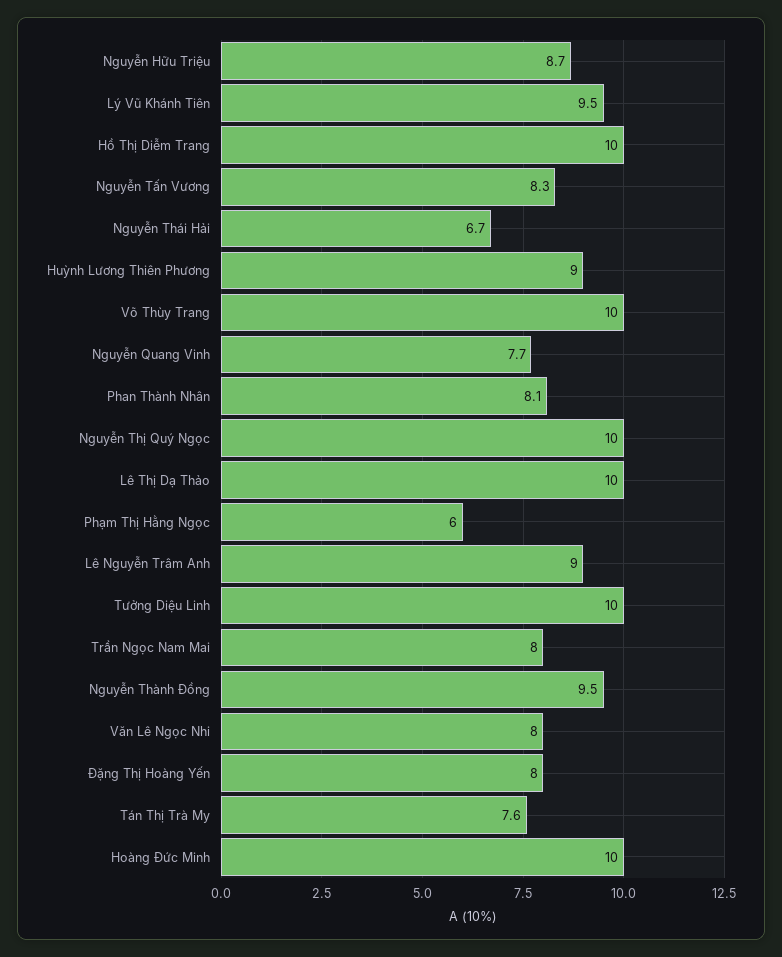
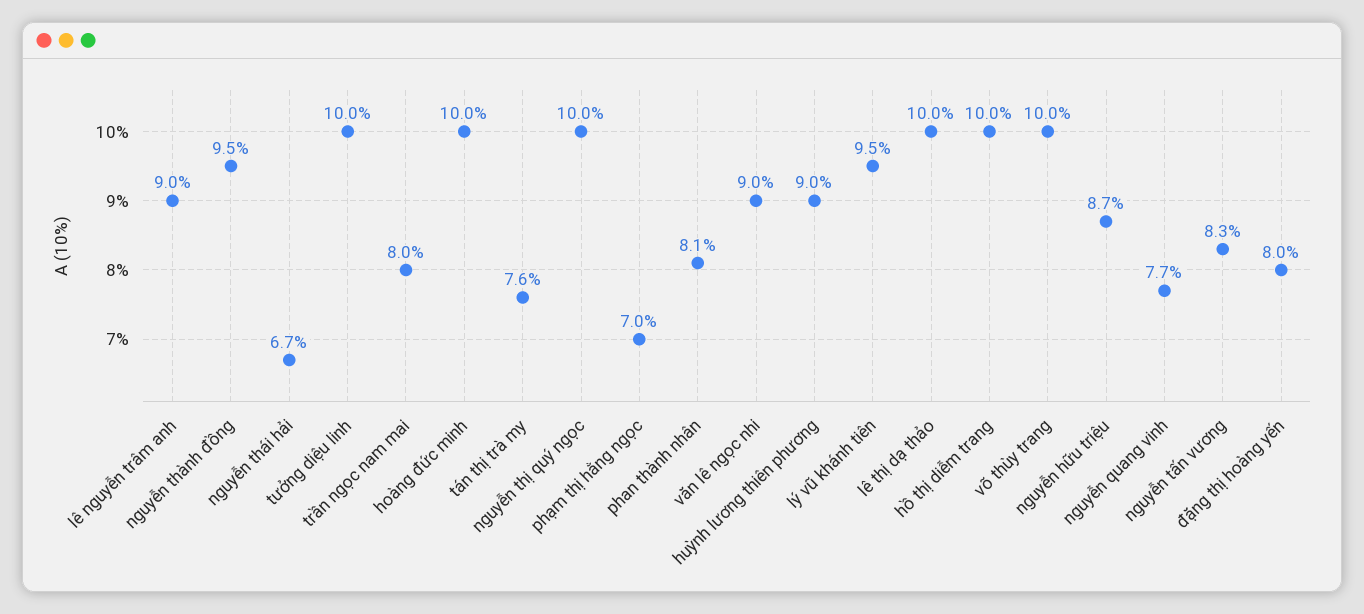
Phạm Thị Hằng Ngọc: 6 -> 7
Văn Lê Ngọc Nhi: 8 -> 9

